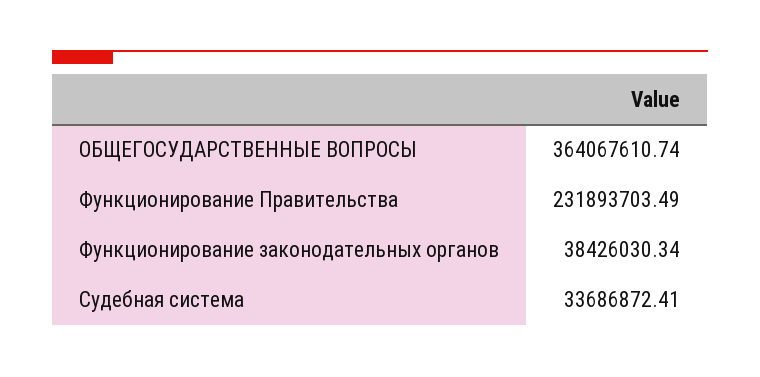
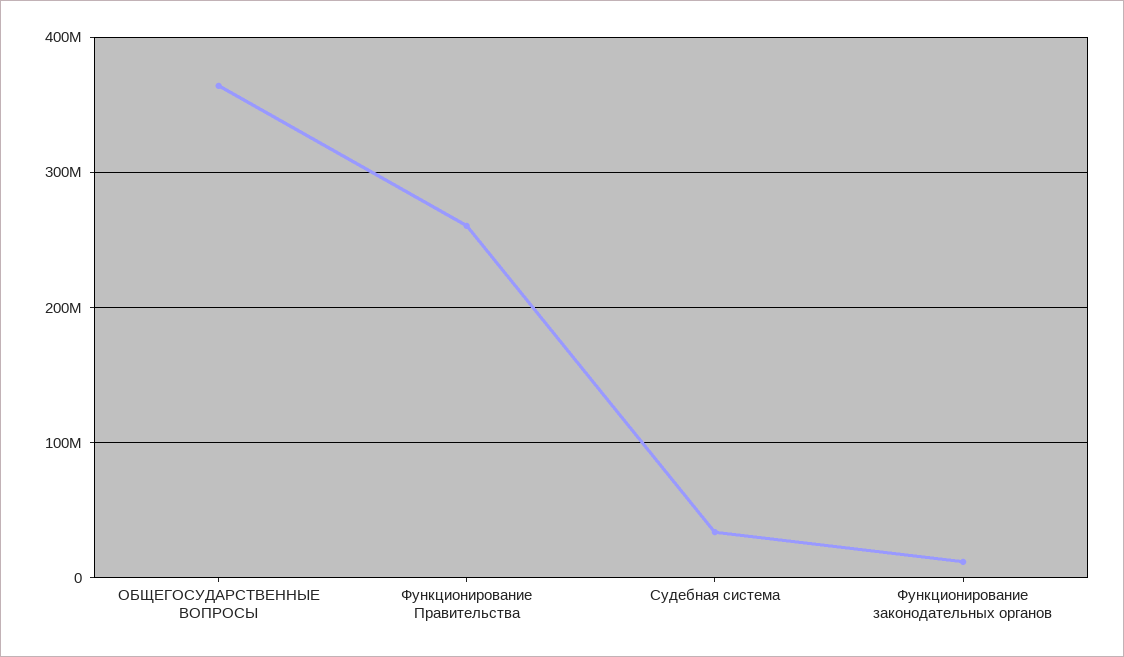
Функционирование Правительства: 231893703.49 -> 260000000
Функционирование законодательных органов: 38426030.34 -> 10000000

